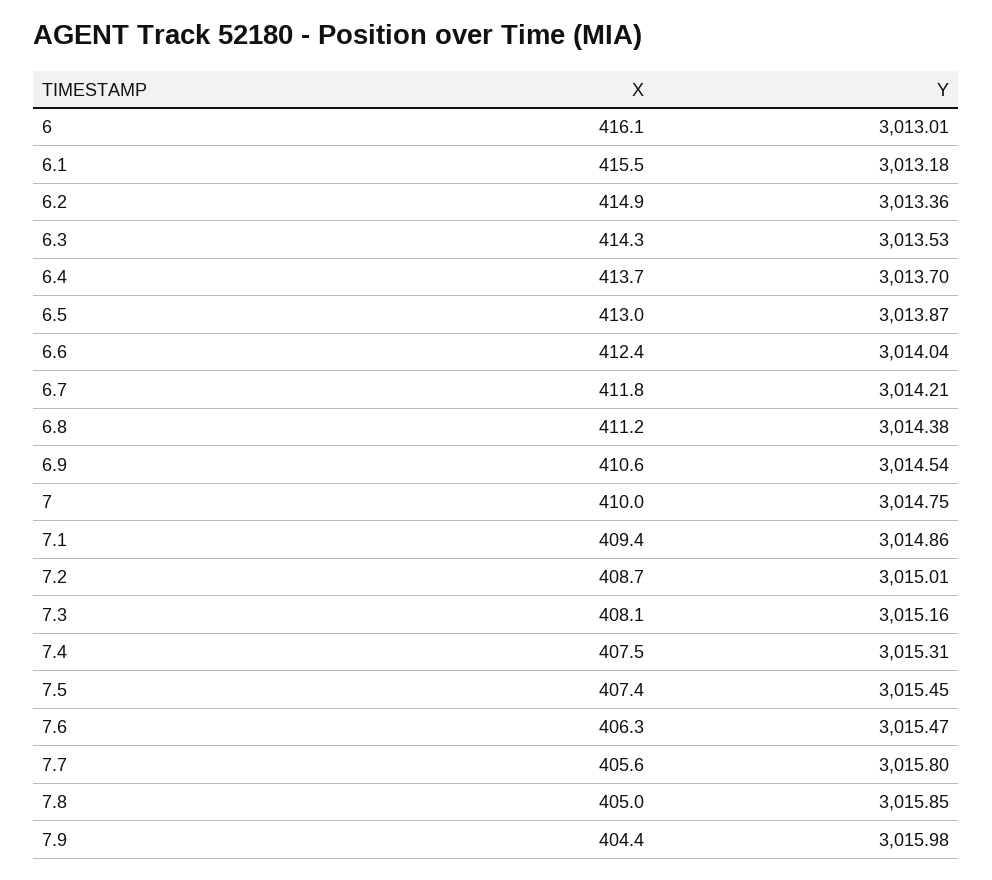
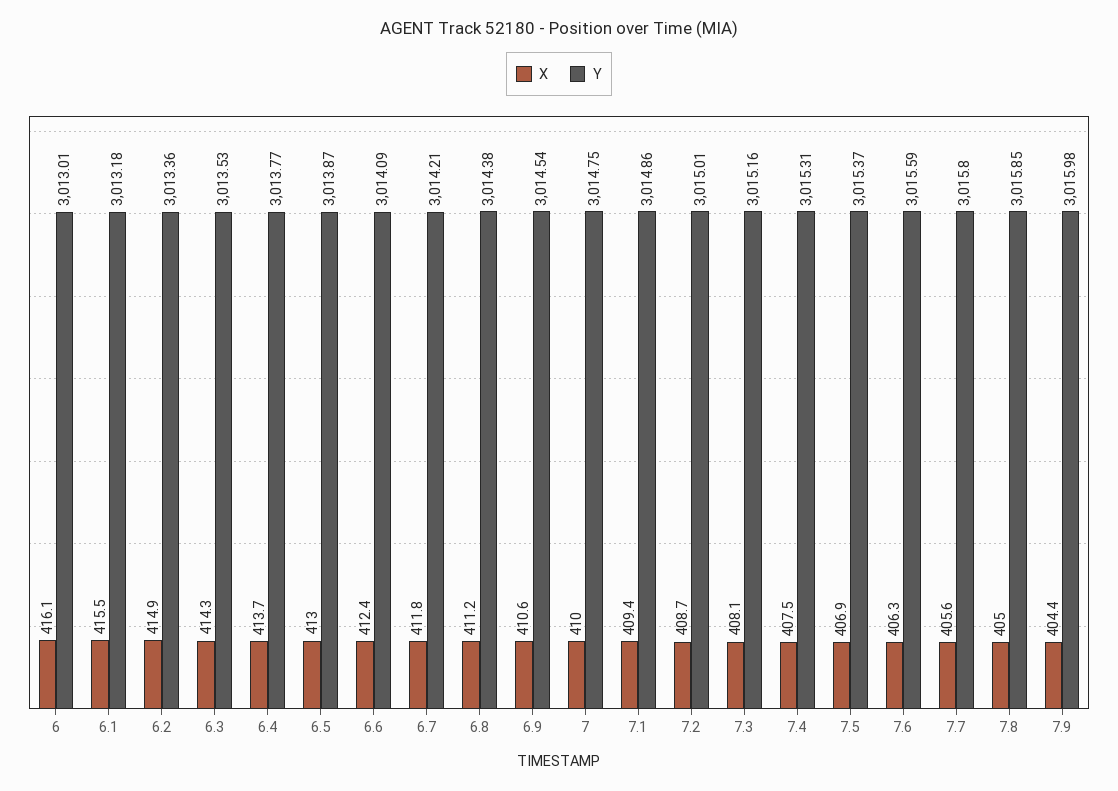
Y, 6.4: 3013.7 -> 3013.77
Y, 6.6: 3014.04 -> 3014.09
X, 7.5: 407.4 -> 406.9
Y, 7.5: 3015.45 -> 3015.37
Y, 7.6: 3015.47 -> 3015.59

